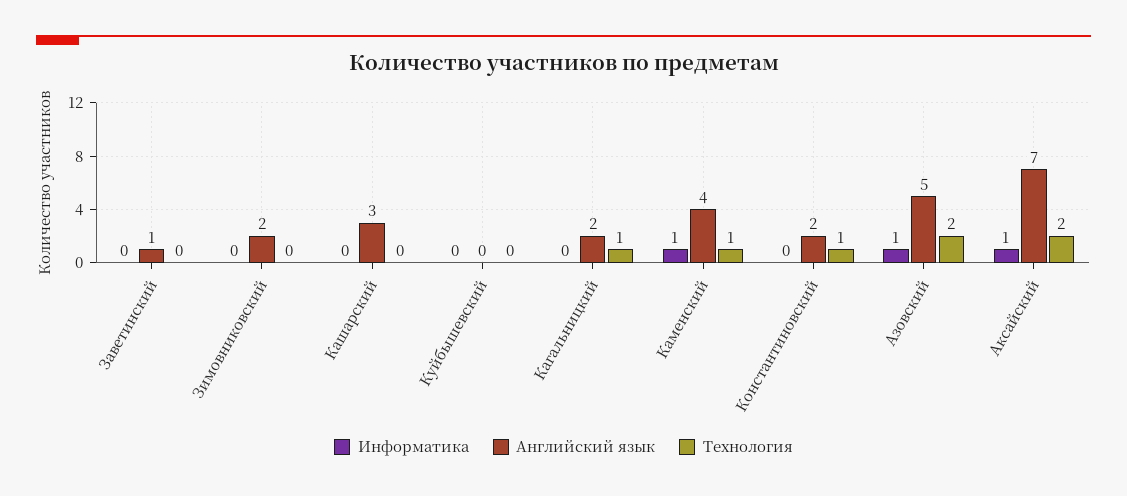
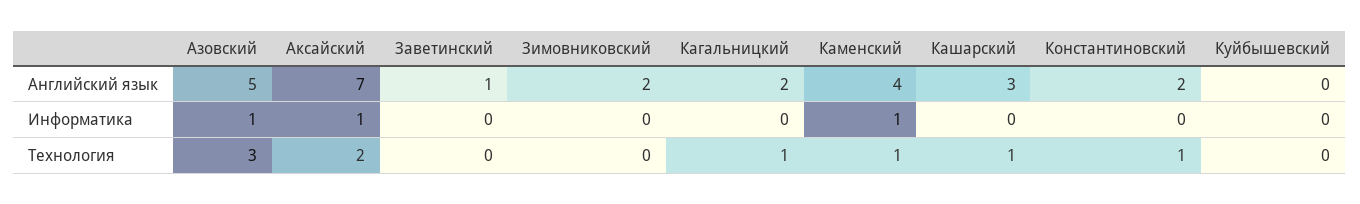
Технология, Кашарский: 0 -> 1
Технология, Азовский: 2 -> 3

